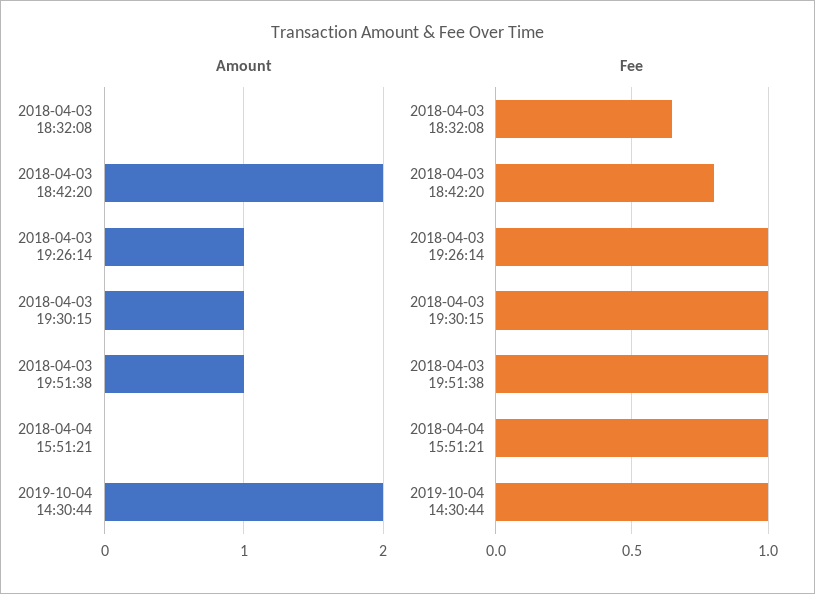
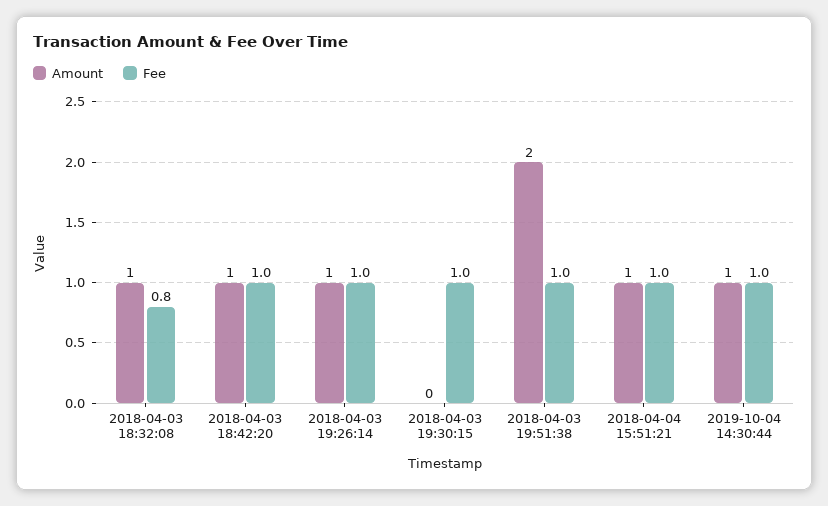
Amount, 2018-04-03 18:32:08: 0 -> 1
Amount, 2018-04-03 18:42:20: 2 -> 1
Amount, 2018-04-03 19:30:15: 1 -> 0
Amount, 2018-04-03 19:51:38: 1 -> 2
Amount, 2018-04-04 15:51:21: 0 -> 1
Amount, 2019-10-04 14:30:44: 2 -> 1
Fee, 2018-04-03 18:32:08: 0.65 -> 0.8
Fee, 2018-04-03 18:42:20: 0.8 -> 1

